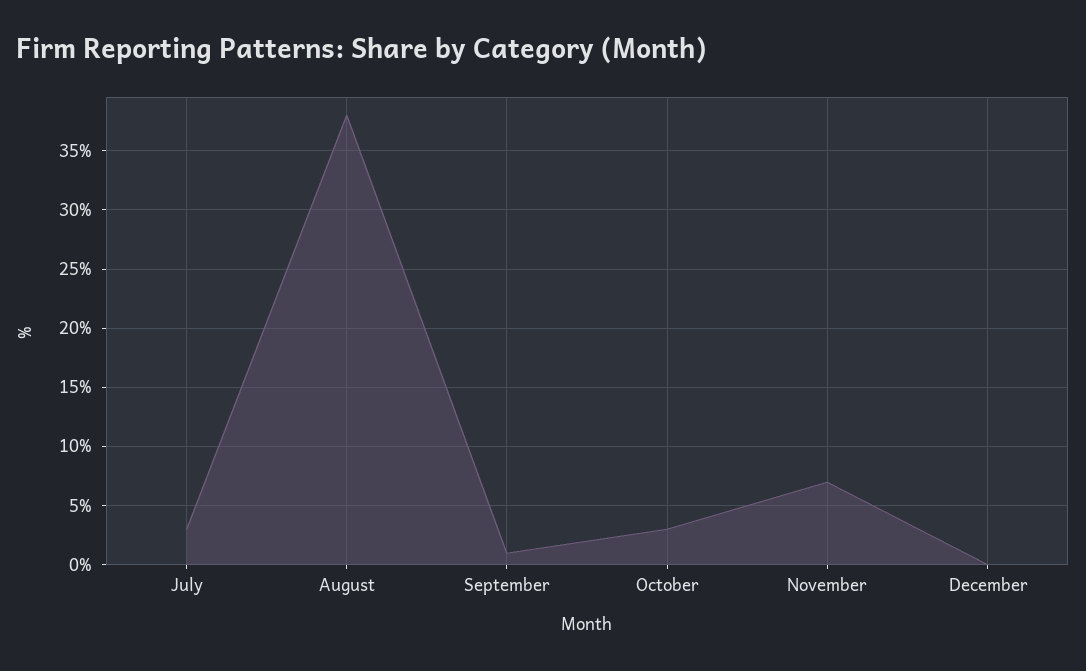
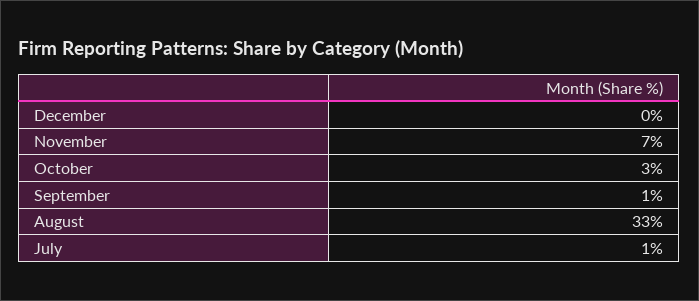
July: 3 -> 1
August: 38 -> 33

